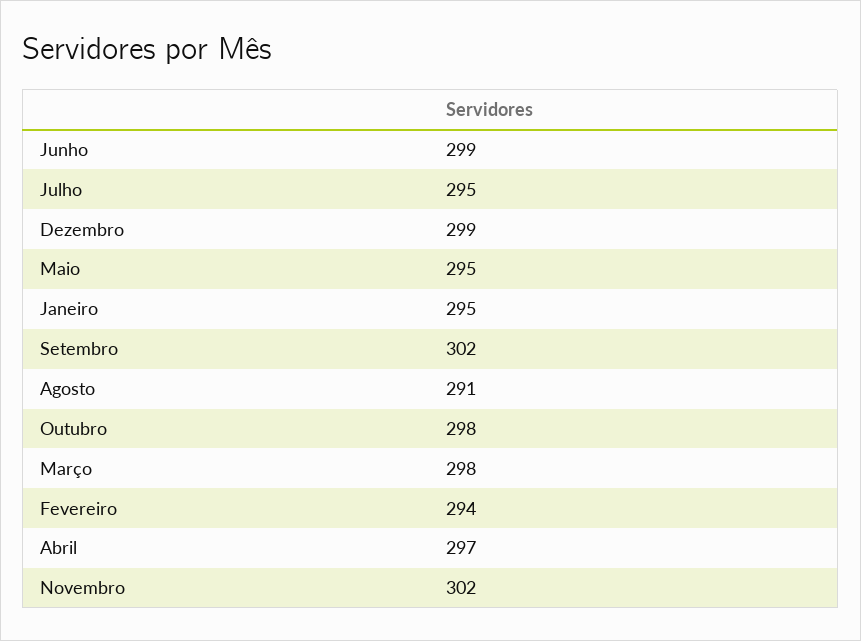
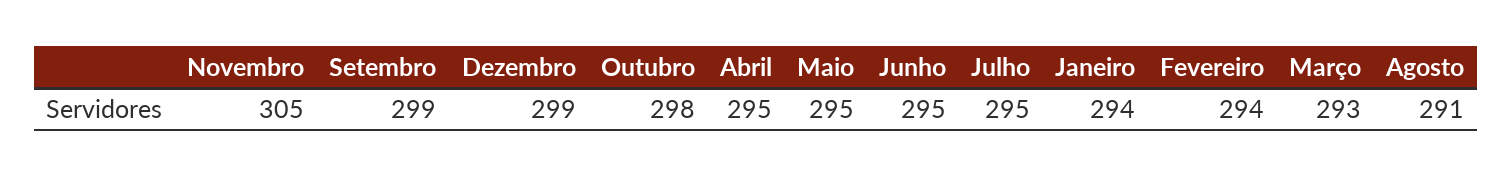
Junho: 299 -> 295
Janeiro: 295 -> 294
Setembro: 302 -> 299
Março: 298 -> 293
Abril: 297 -> 295
Novembro: 302 -> 305

